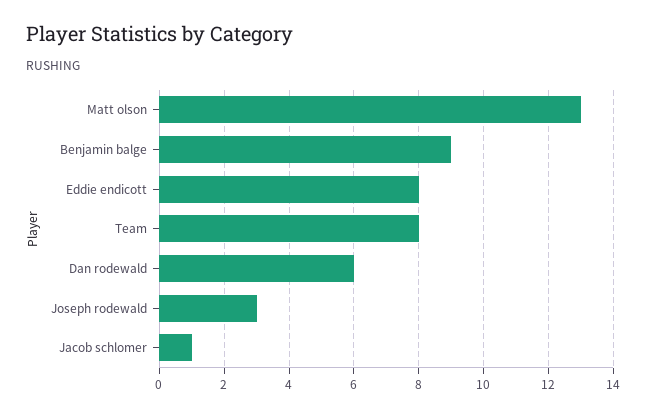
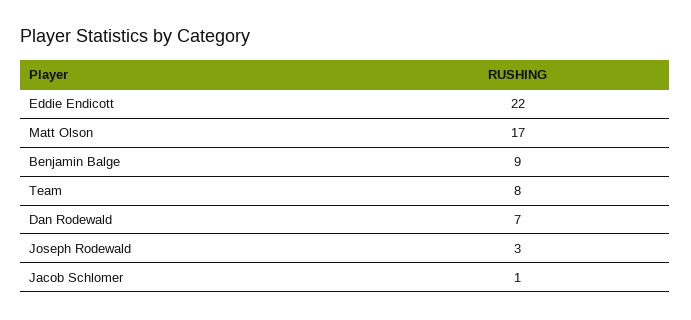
Matt olson: 13 -> 17
Eddie endicott: 8 -> 22
Dan rodewald: 6 -> 7

